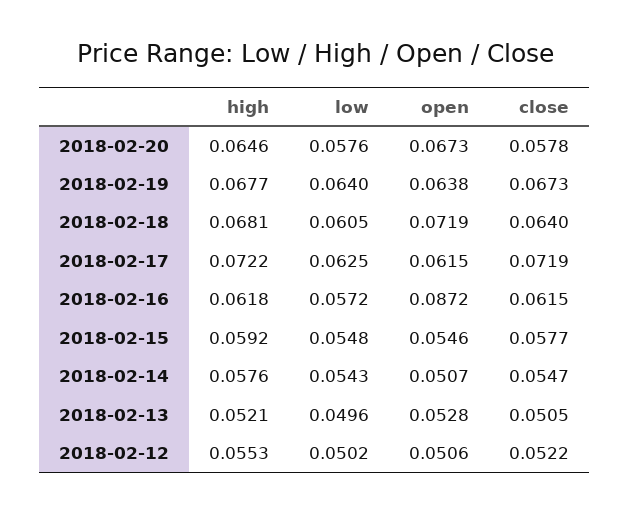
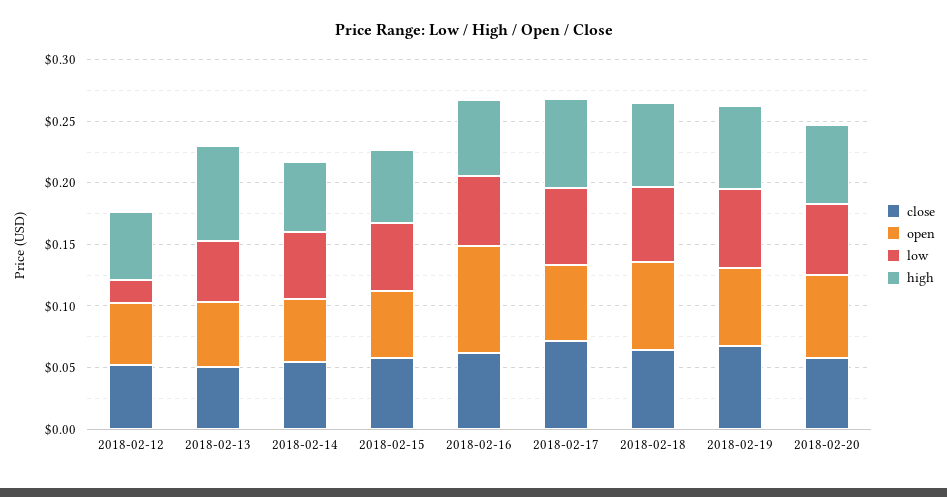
high, 2018-02-13: 0.0521 -> 0.08
low, 2018-02-12: 0.0502 -> 0.02

